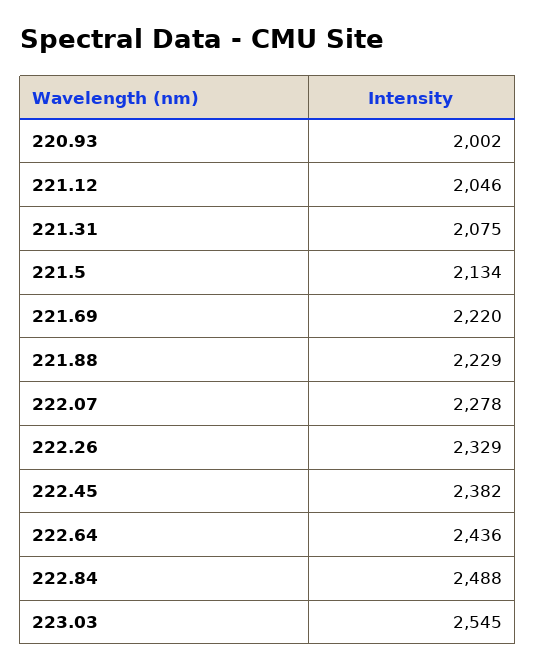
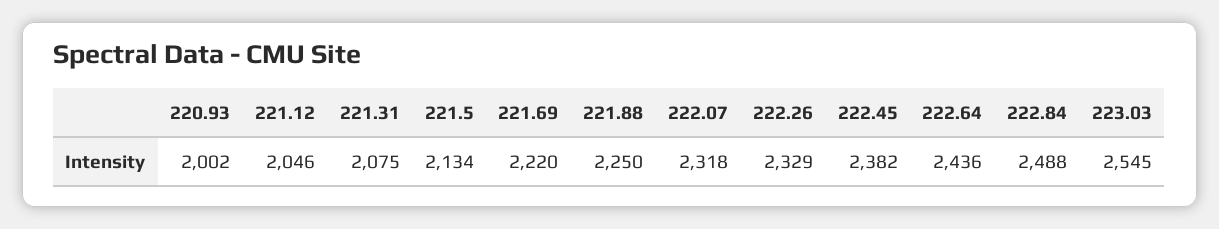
221.88: 2229 -> 2250
222.07: 2278 -> 2318

